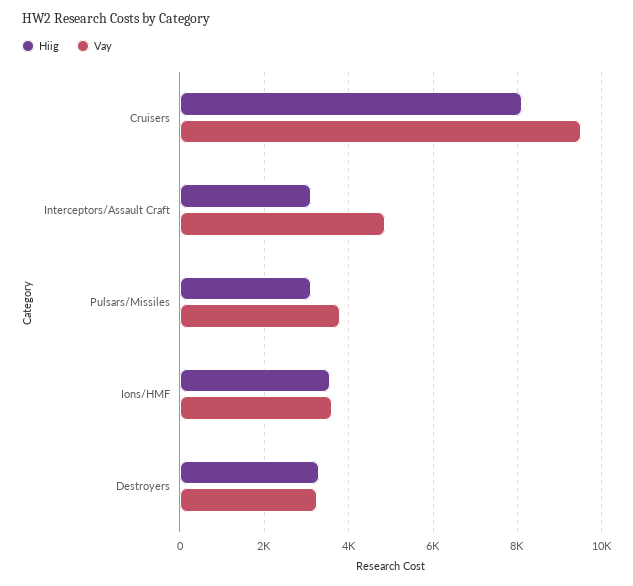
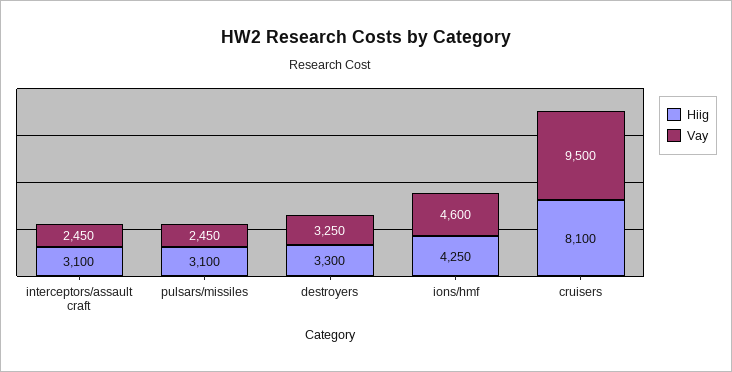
Vay, Interceptors/Assault Craft: 4800 -> 2450
Vay, Pulsars/Missiles: 3800 -> 2450
Hiig, Ions/HMF: 3600 -> 4250
Vay, Ions/HMF: 3600 -> 4600

